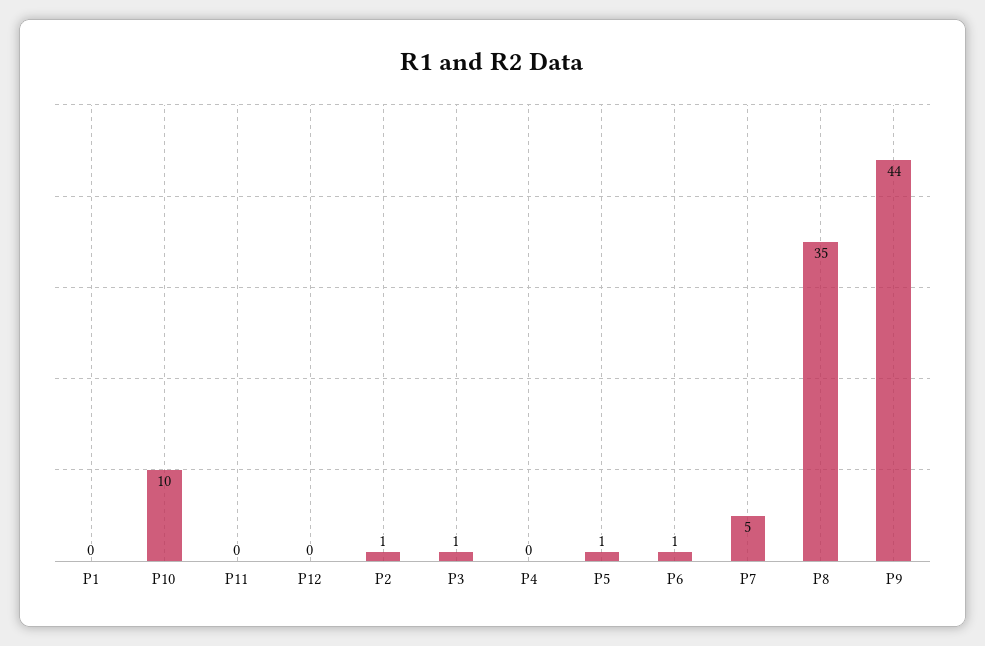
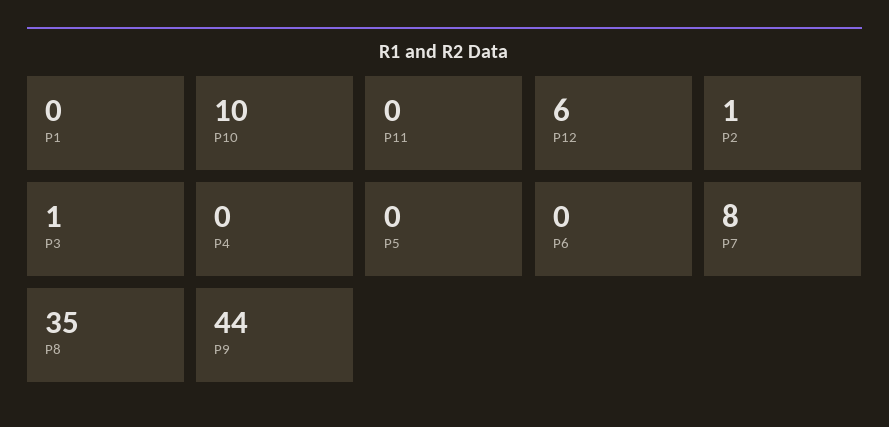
P12: 0 -> 6
P5: 1 -> 0
P6: 1 -> 0
P7: 5 -> 8

